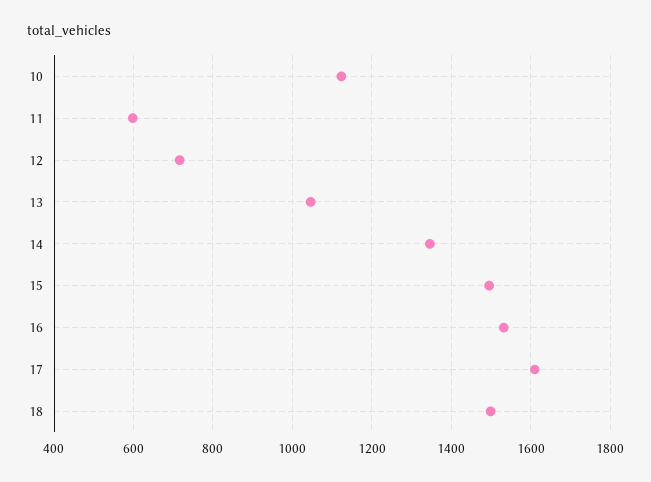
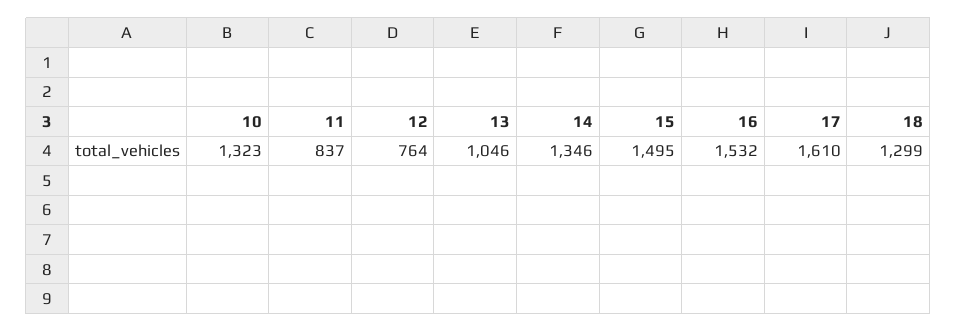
10: 1120 -> 1323
11: 600 -> 837
12: 720 -> 764
18: 1500 -> 1299

